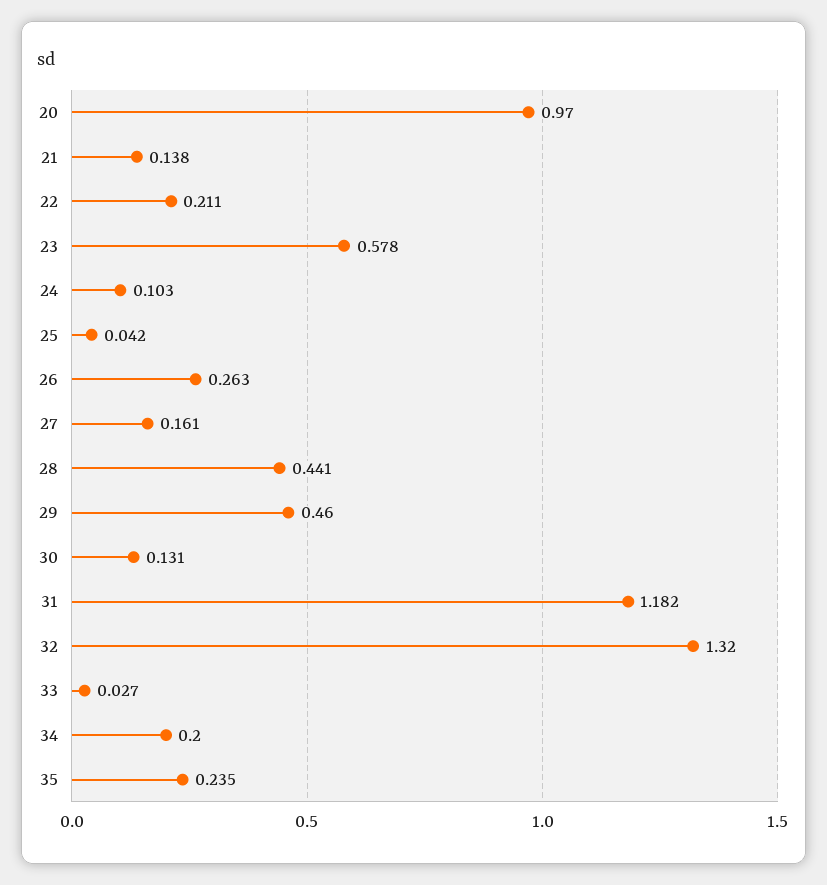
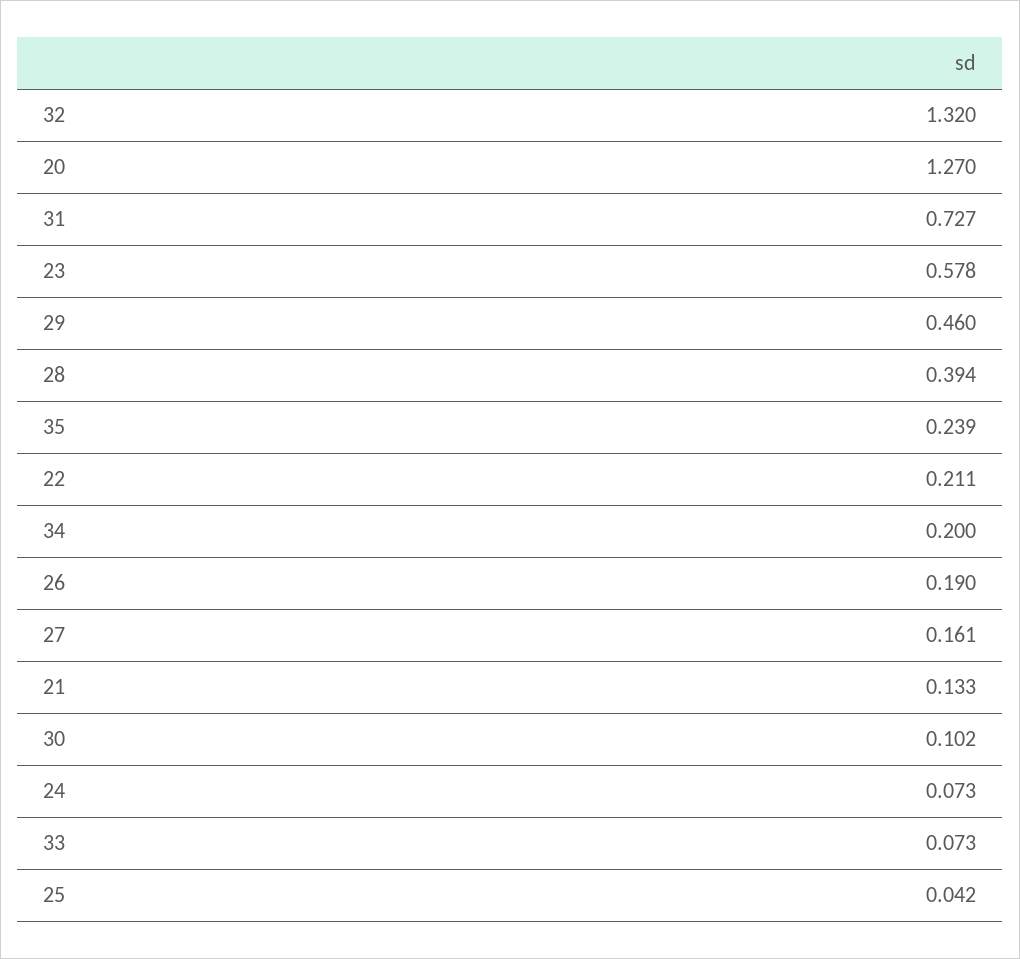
20: 0.97 -> 1.27
21: 0.138 -> 0.133
24: 0.103 -> 0.073
26: 0.263 -> 0.19
28: 0.441 -> 0.394
30: 0.131 -> 0.102
31: 1.182 -> 0.727
33: 0.027 -> 0.073
35: 0.235 -> 0.239

